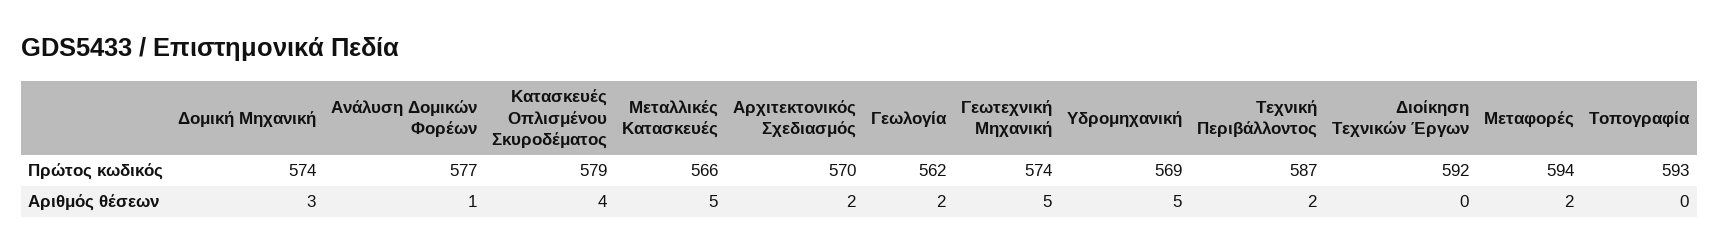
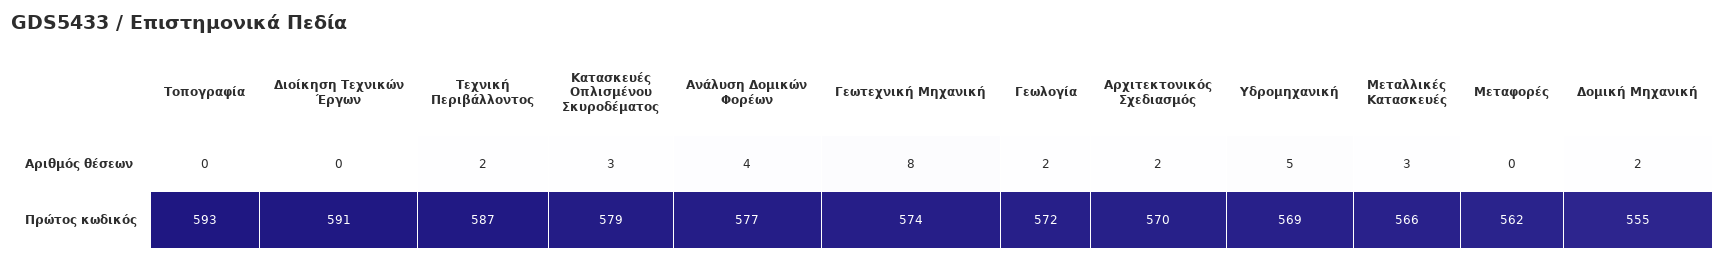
Δομική Μηχανική, Πρώτος κωδικός: 574 -> 555
Γεωλογία, Πρώτος κωδικός: 562 -> 572
Διοίκηση Τεχνικών Έργων, Πρώτος κωδικός: 592 -> 591
Μεταφορές, Πρώτος κωδικός: 594 -> 562
Δομική Μηχανική, Αριθμός θέσεων: 3 -> 2
Ανάλυση Δομικών Φορέων, Αριθμός θέσεων: 1 -> 4
Κατασκευές Οπλισμένου Σκυροδέματος, Αριθμός θέσεων: 4 -> 3
Μεταλλικές Κατασκευές, Αριθμός θέσεων: 5 -> 3
Γεωτεχνική Μηχανική, Αριθμός θέσεων: 5 -> 8
Μεταφορές, Αριθμός θέσεων: 2 -> 0

